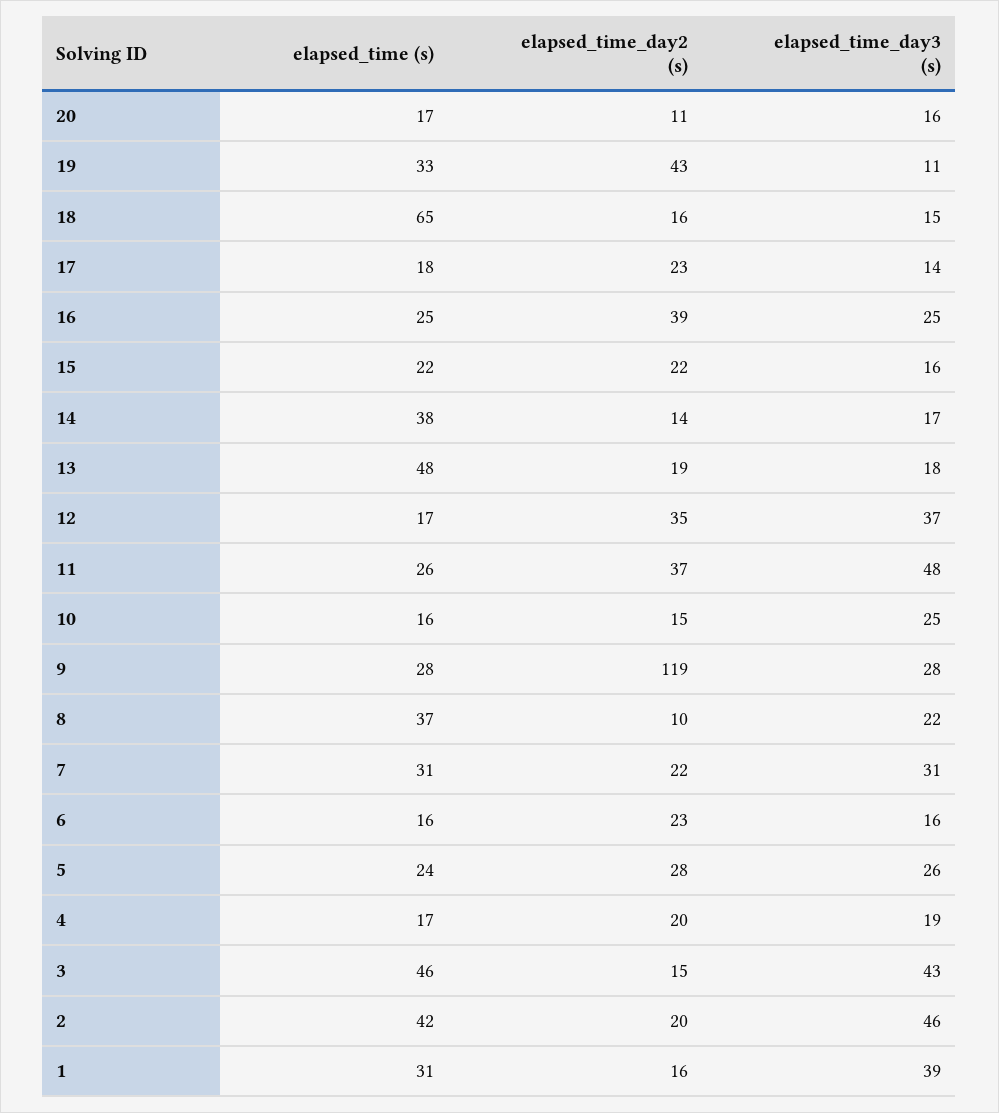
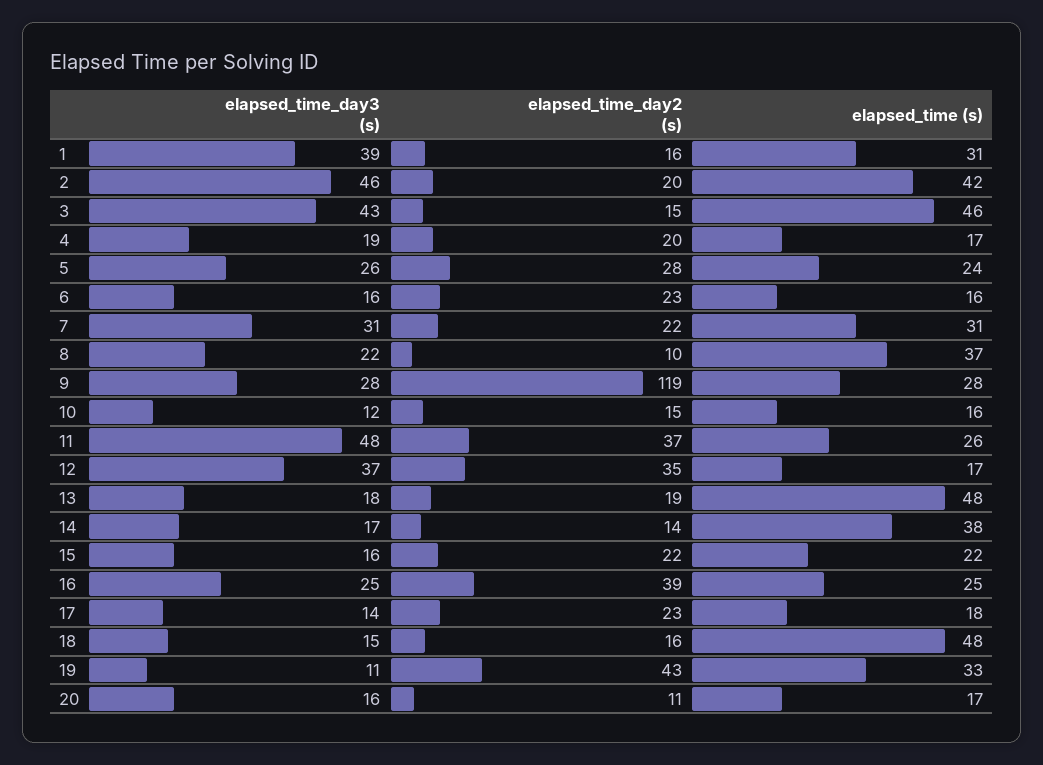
elapsed_time (s), 18: 65 -> 48
elapsed_time_day3 (s), 10: 25 -> 12

